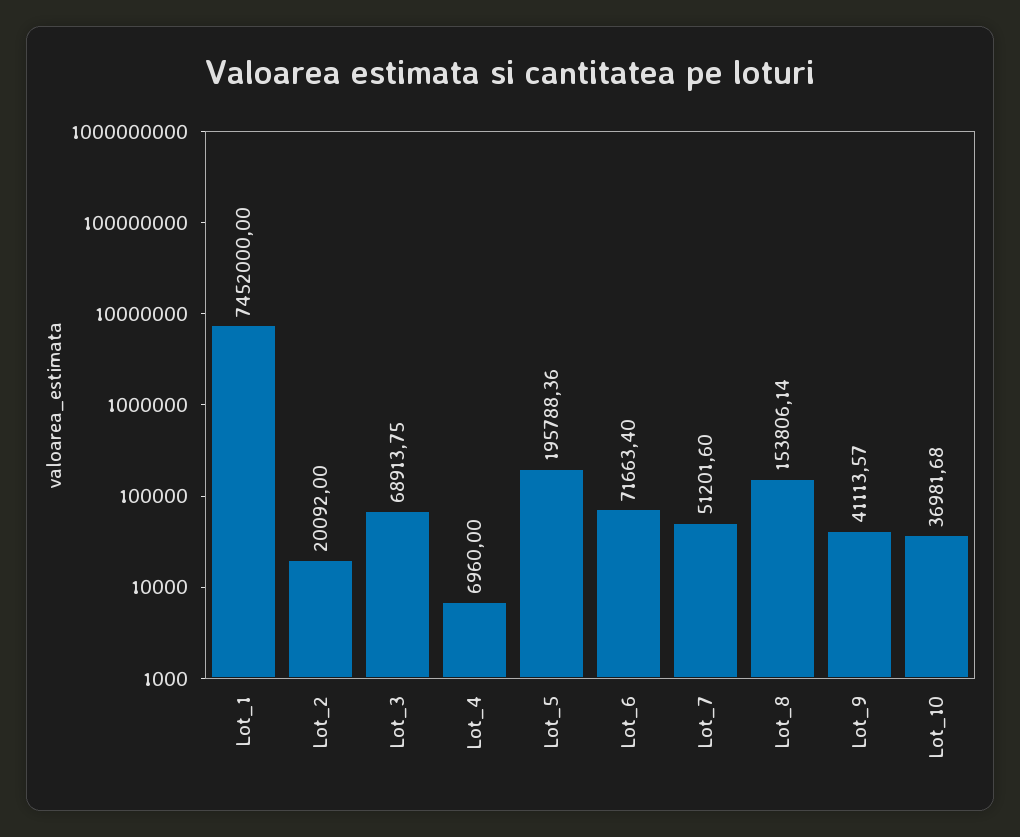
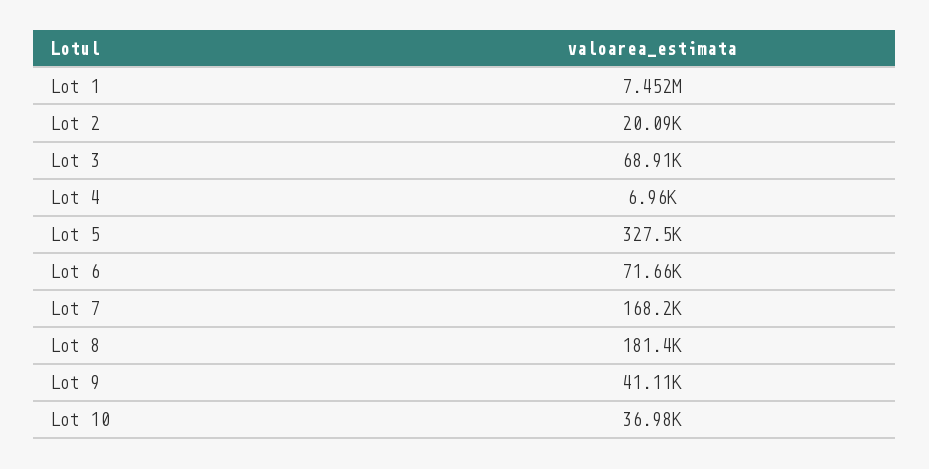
Lot_5: 195788.36 -> 327500
Lot_7: 51201.6 -> 168200
Lot_8: 153806.14 -> 181400

